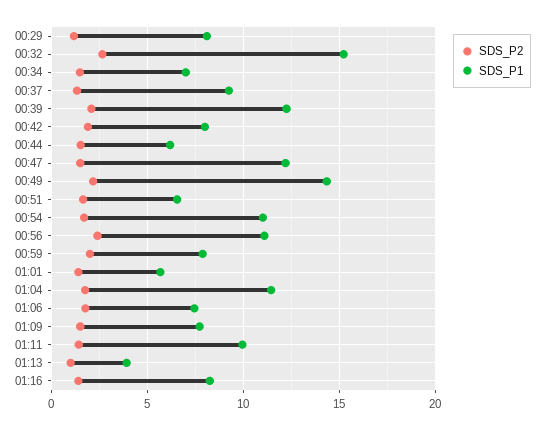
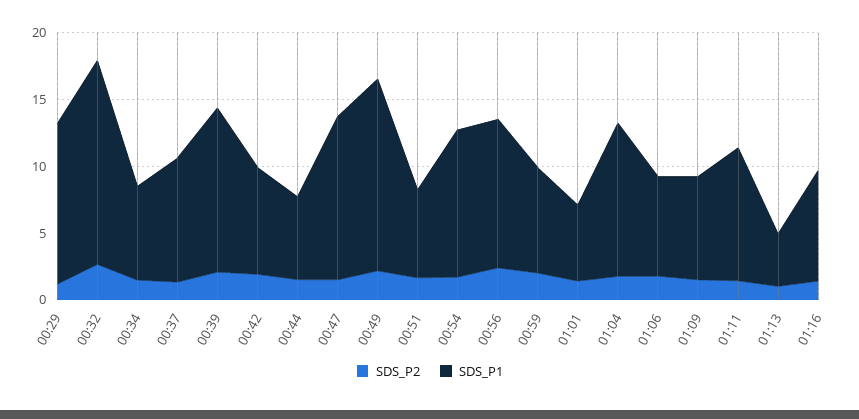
SDS_P1, 00:29: 8 -> 12

